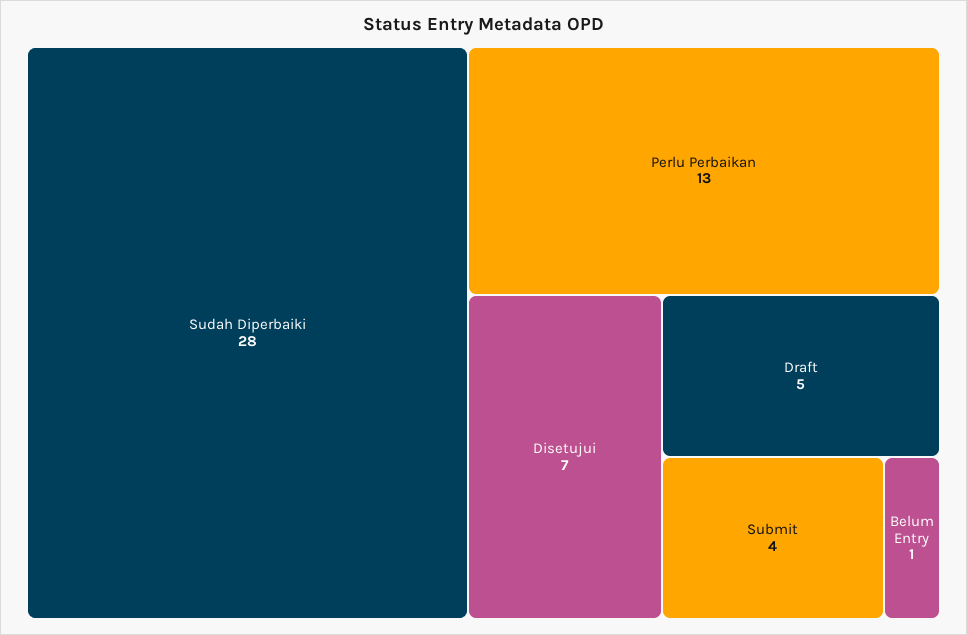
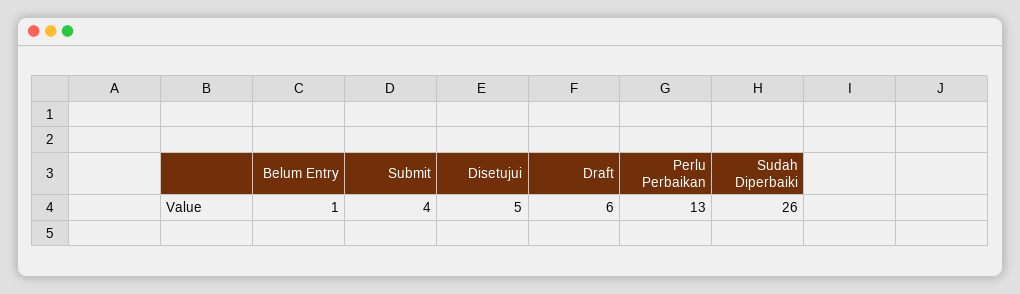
Sudah Diperbaiki: 28 -> 26
Disetujui: 7 -> 5
Draft: 5 -> 6

